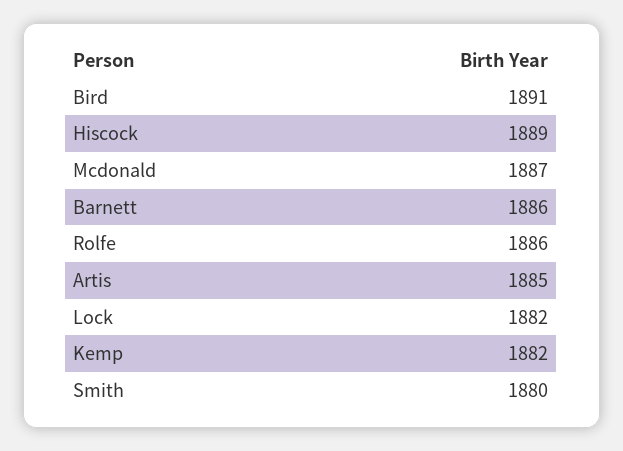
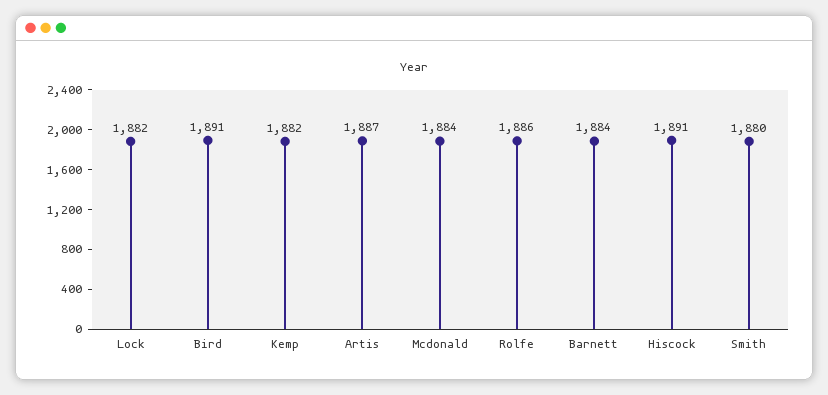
Hiscock: 1889 -> 1891
Mcdonald: 1887 -> 1884
Barnett: 1886 -> 1884
Artis: 1885 -> 1887

